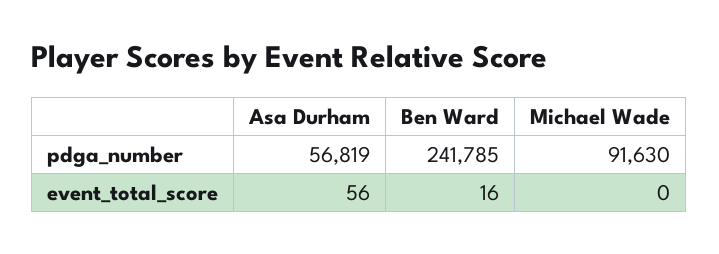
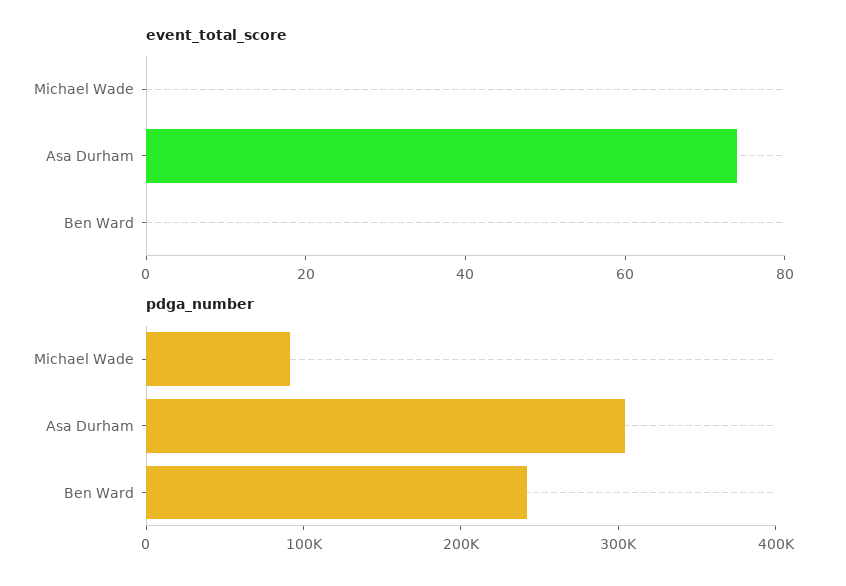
pdga_number, Asa Durham: 56819 -> 300000
event_total_score, Asa Durham: 56 -> 75
event_total_score, Ben Ward: 16 -> 0

